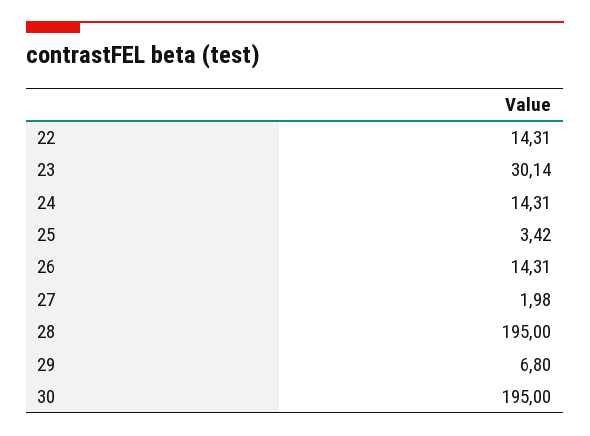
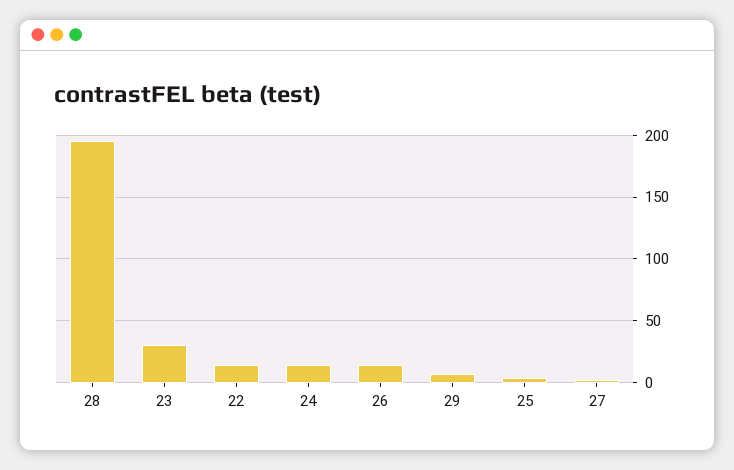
30: 195 -> none

